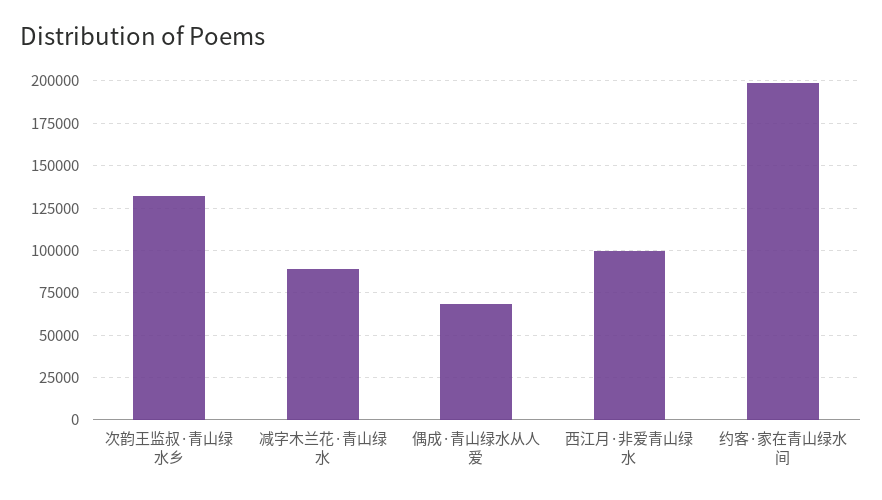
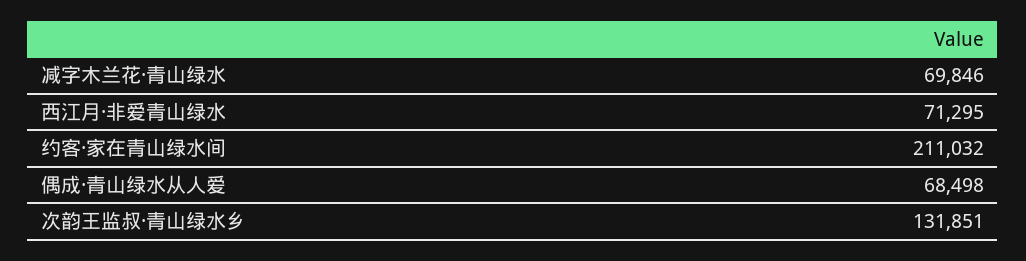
减字木兰花·青山绿水: 90000 -> 69846
西江月·非爱青山绿水: 100000 -> 71295
约客·家在青山绿水间: 200000 -> 211032

